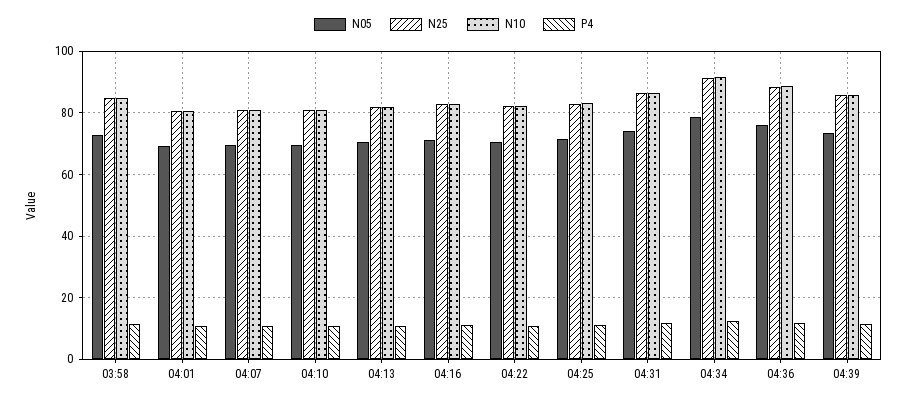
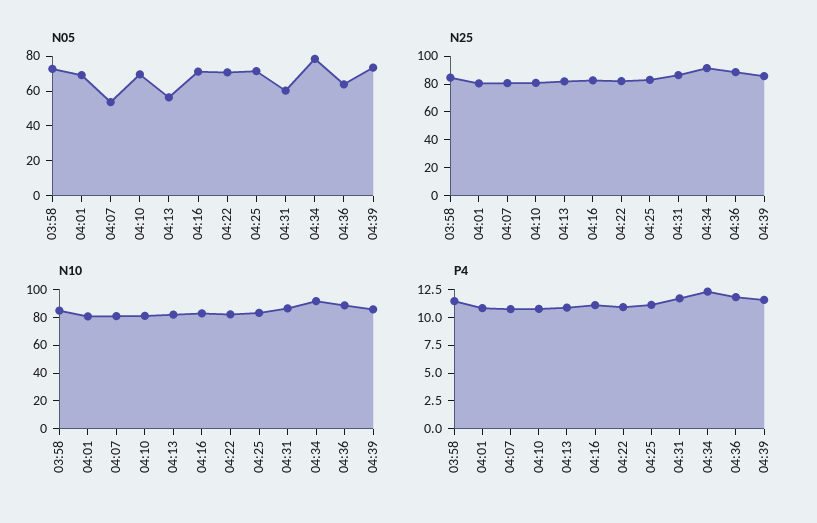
N05, 04:07: 70 -> 55
N05, 04:13: 70 -> 55
N05, 04:31: 74 -> 60
N05, 04:36: 76 -> 65

